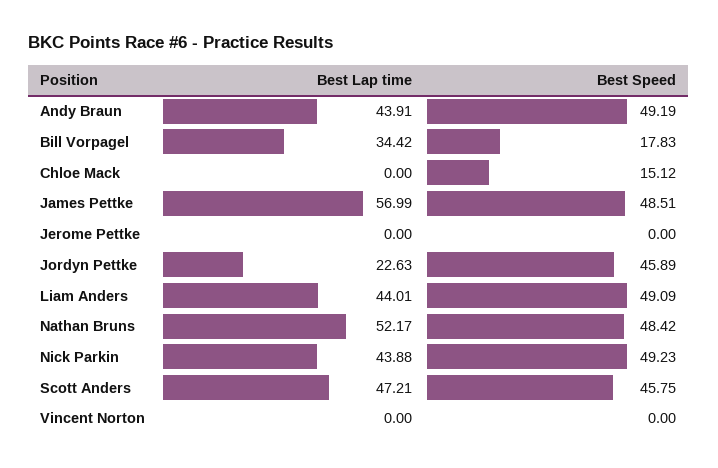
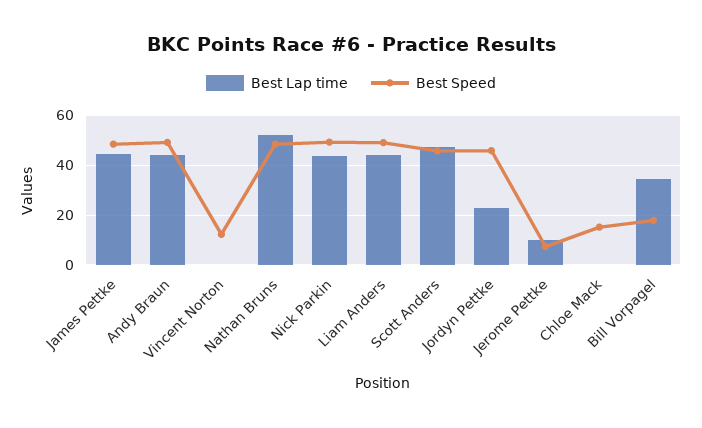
Best Lap time, James Pettke: 56.99 -> 45
Best Lap time, Jerome Pettke: 0 -> 10
Best Speed, Jerome Pettke: 0 -> 7.5
Best Speed, Vincent Norton: 0 -> 12.5

